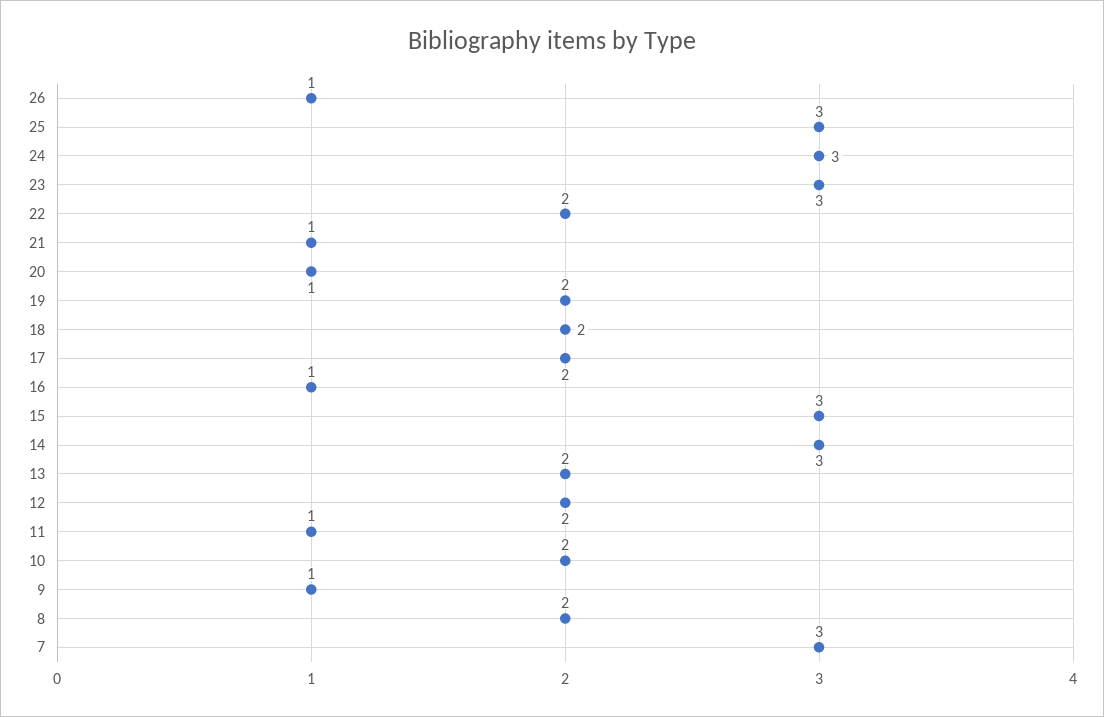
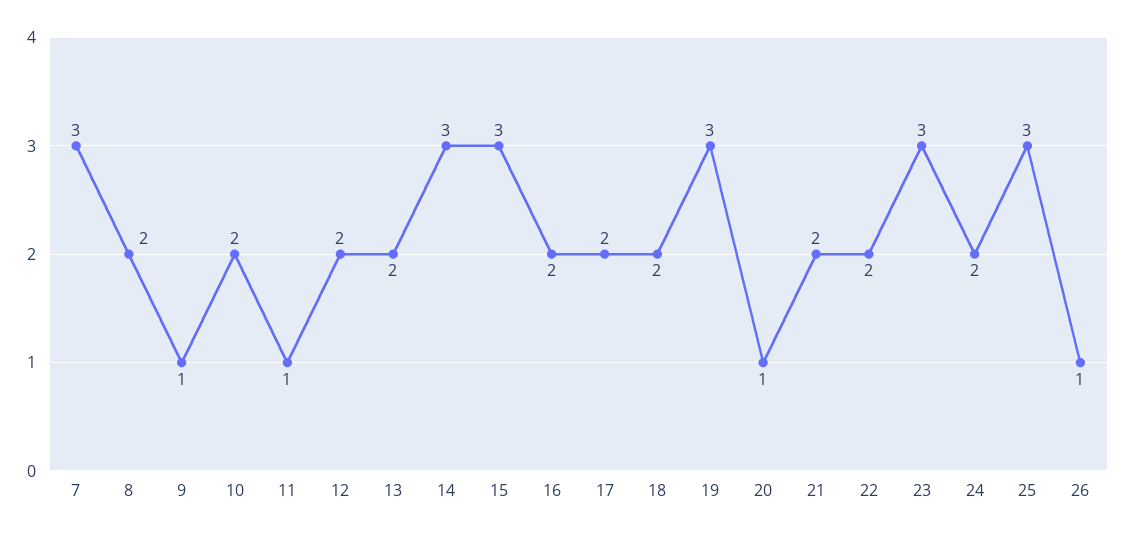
24: 3 -> 2
21: 1 -> 2
19: 2 -> 3
16: 1 -> 2

